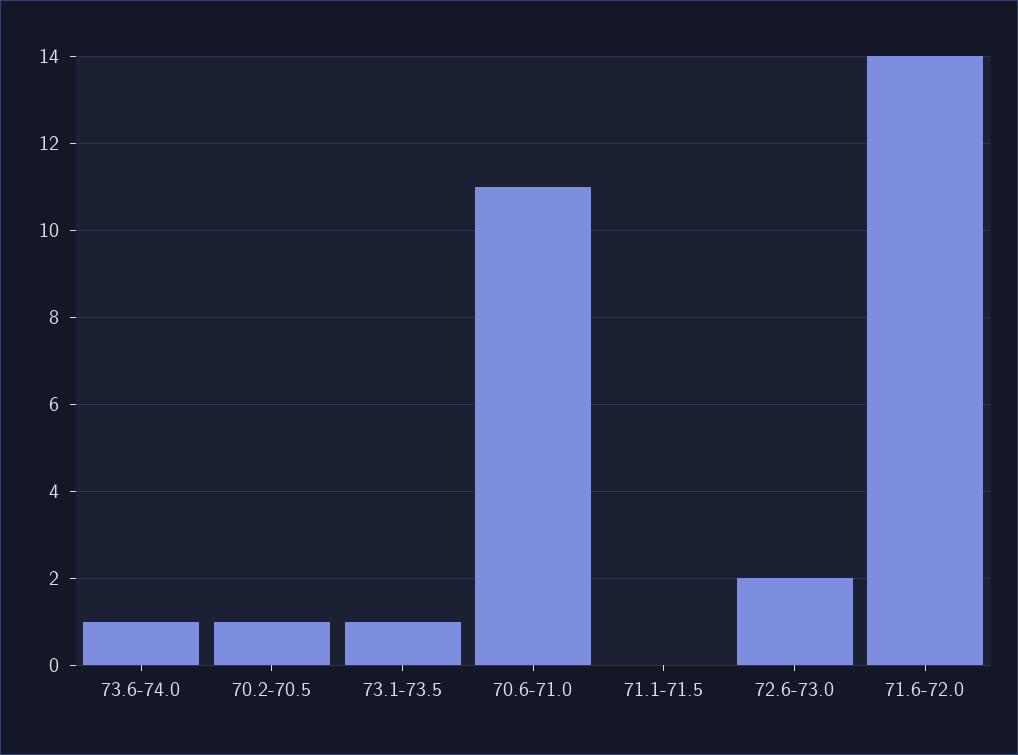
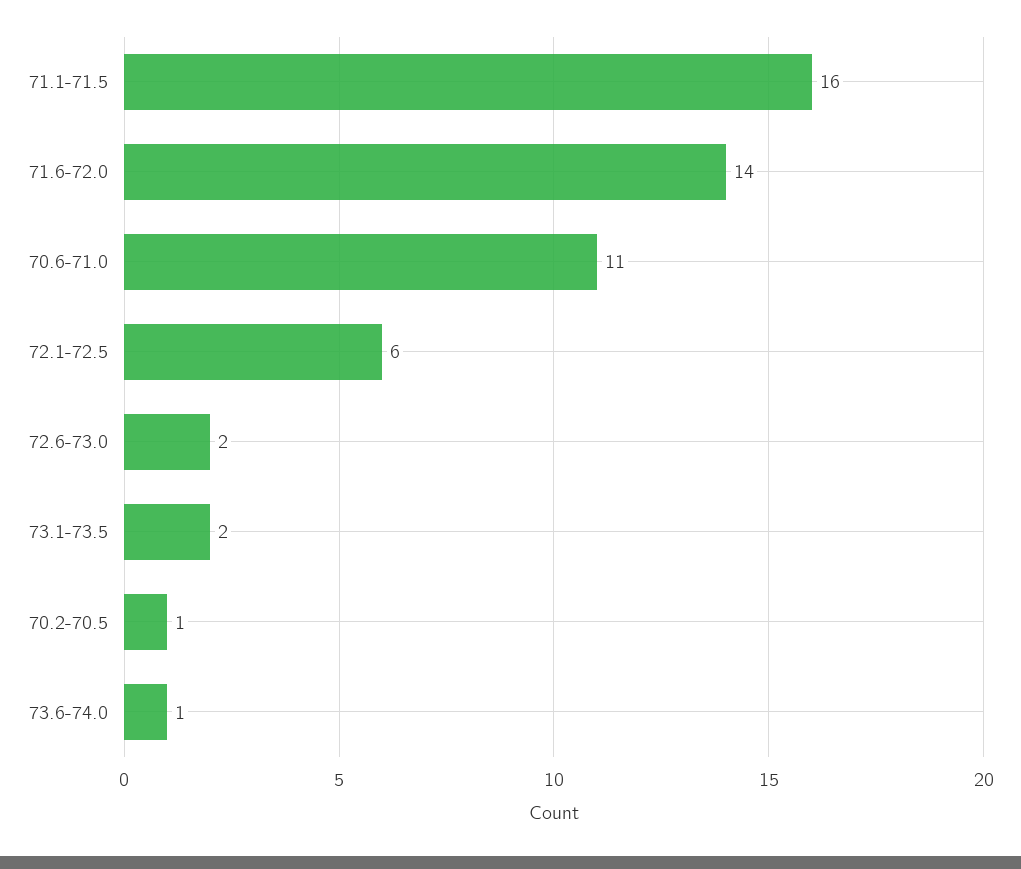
73.1-73.5: 1 -> 2
71.1-71.5: 0 -> 16
72.1-72.5: none -> 6

